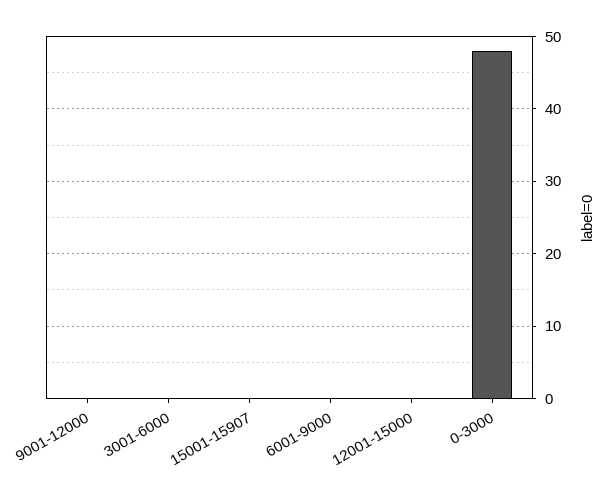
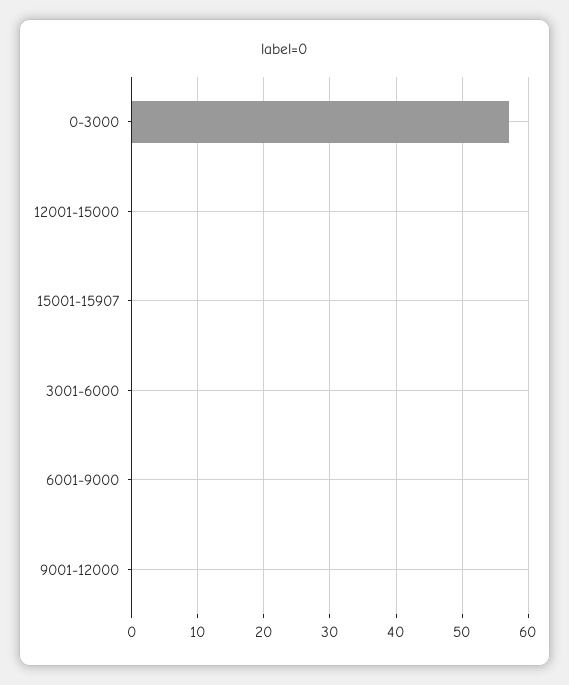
0-3000: 48 -> 57

